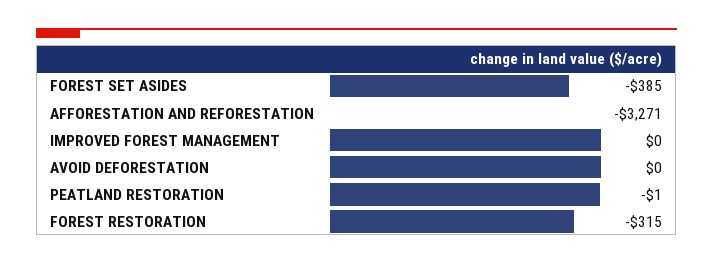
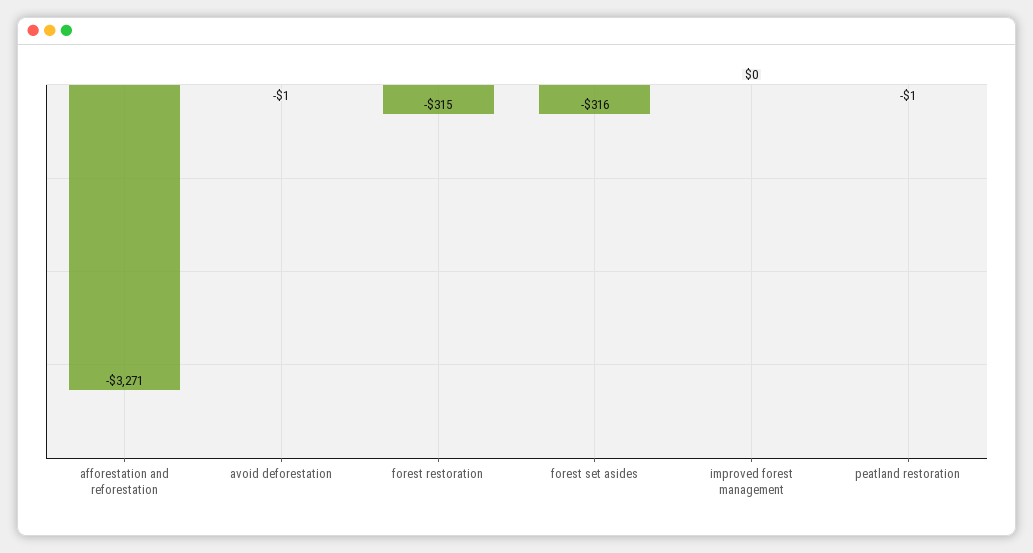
FOREST SET ASIDES: -385 -> -316
AVOID DEFORESTATION: 0 -> -1

